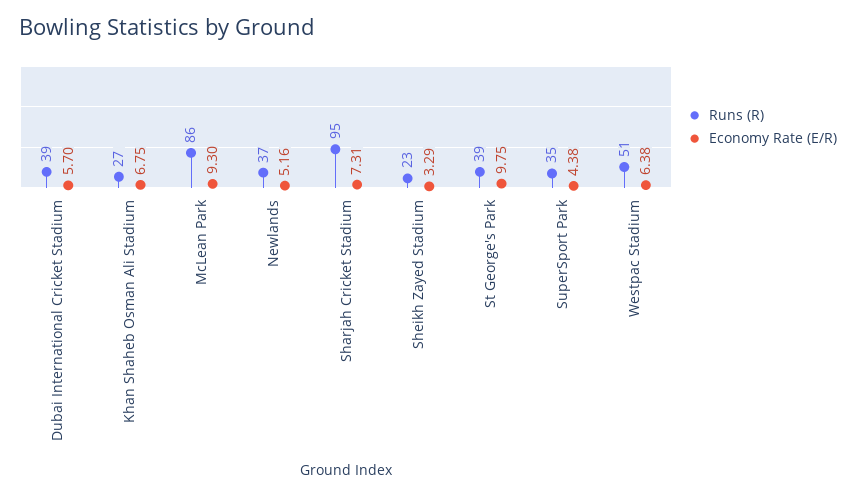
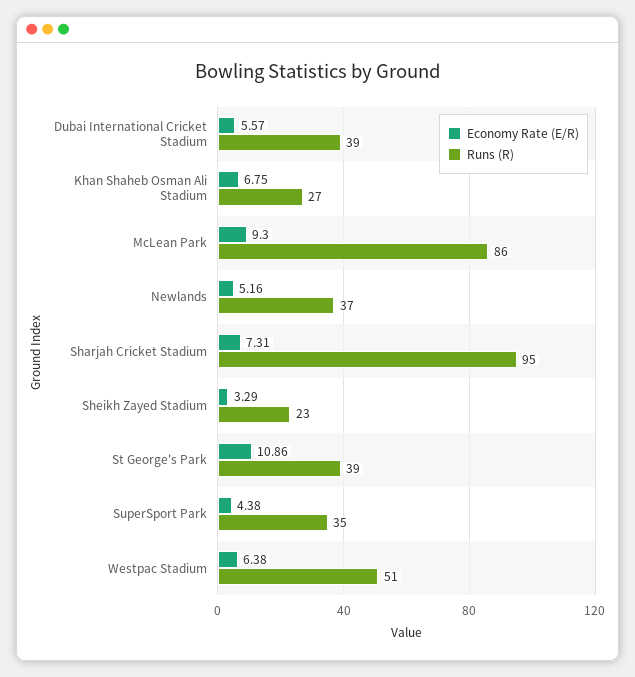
Economy Rate (E/R), Dubai International Cricket Stadium: 5.7 -> 5.57
Economy Rate (E/R), St George's Park: 9.75 -> 10.86

